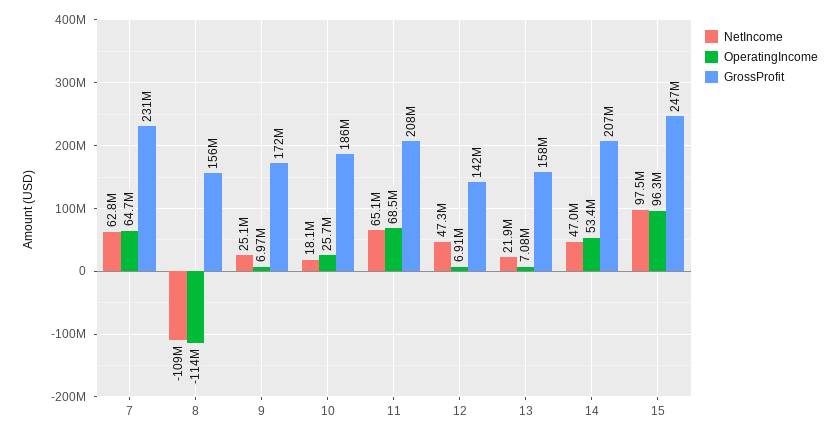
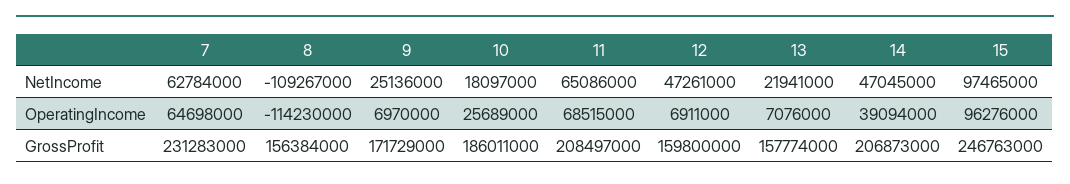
GrossProfit, 12: 142000000 -> 159800000
OperatingIncome, 14: 53400000 -> 39094000

